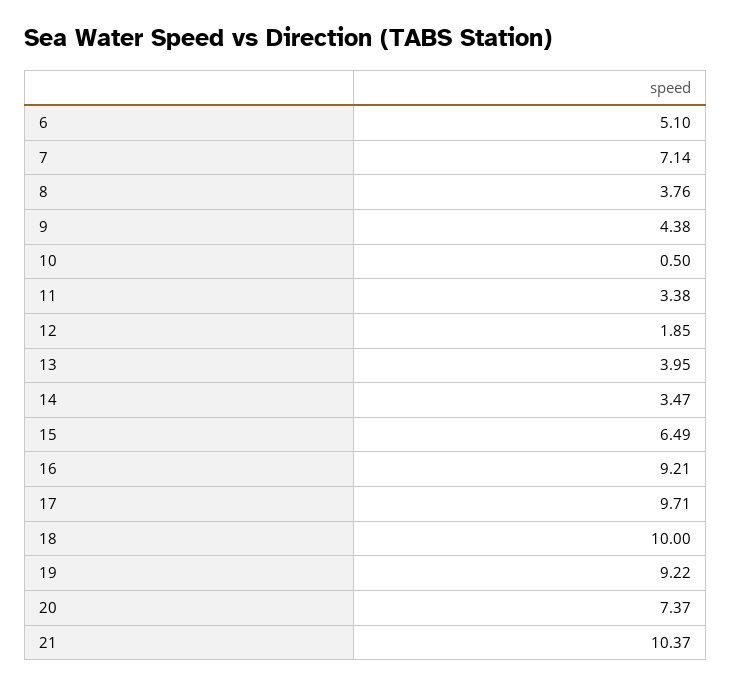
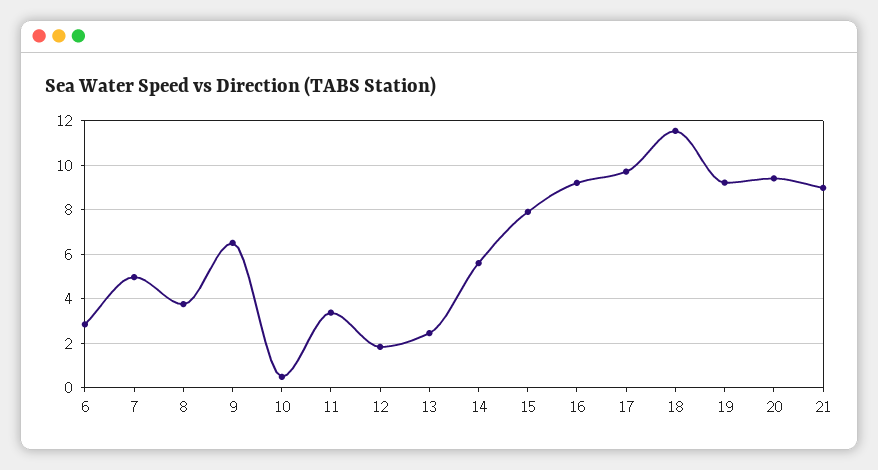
6: 5.1 -> 3
7: 7.14 -> 5
9: 4.38 -> 6.5
13: 3.95 -> 2.5
14: 3.47 -> 5.5
15: 6.49 -> 8
18: 10 -> 11.5
20: 7.37 -> 9.5
21: 10.37 -> 9

